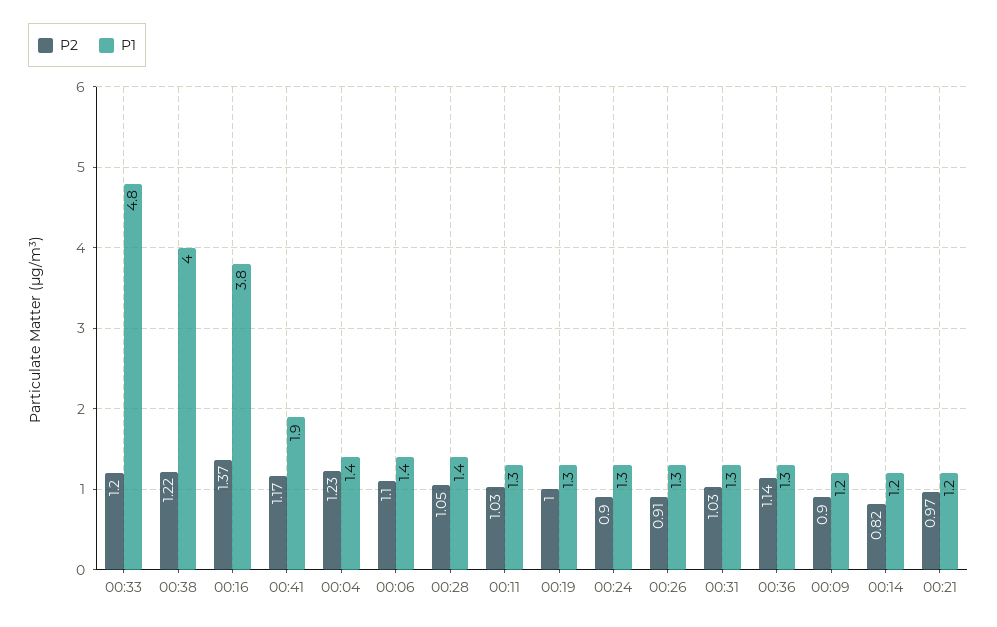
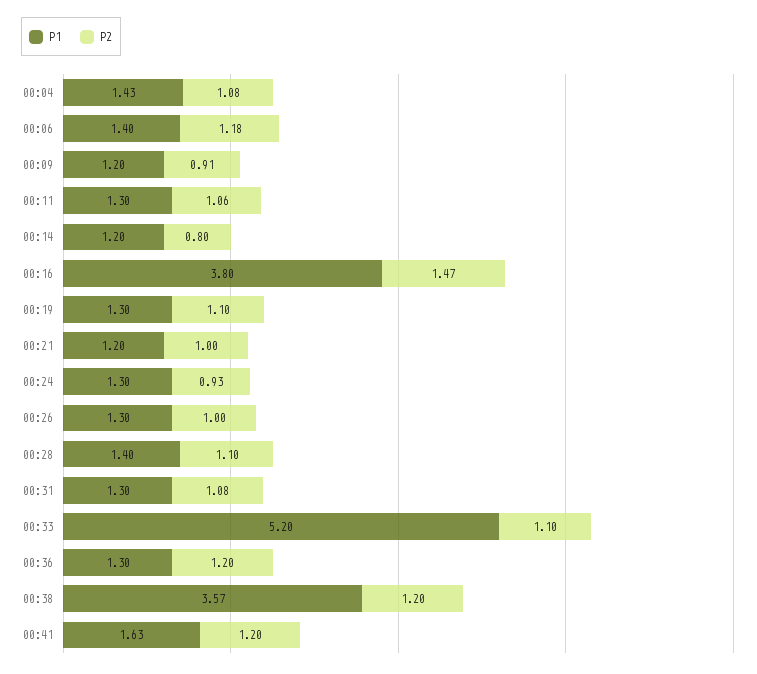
P2, 00:33: 1.2 -> 1.1
P1, 00:33: 4.8 -> 5.2
P2, 00:38: 1.22 -> 1.2
P1, 00:38: 4 -> 3.57
P2, 00:16: 1.37 -> 1.47
P2, 00:41: 1.17 -> 1.2
P1, 00:41: 1.9 -> 1.63
P2, 00:04: 1.23 -> 1.08
P2, 00:06: 1.1 -> 1.18
P2, 00:28: 1.05 -> 1.1
P2, 00:11: 1.03 -> 1.06
P2, 00:19: 1 -> 1.1
P2, 00:24: 0.9 -> 0.93
P2, 00:26: 0.91 -> 1
P2, 00:31: 1.03 -> 1.08
P2, 00:36: 1.14 -> 1.2
P2, 00:09: 0.9 -> 0.91
P2, 00:14: 0.82 -> 0.8
P2, 00:21: 0.97 -> 1

